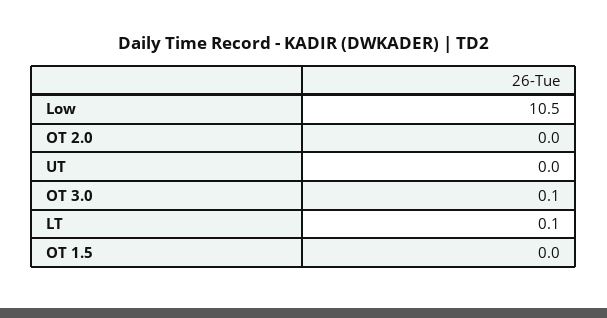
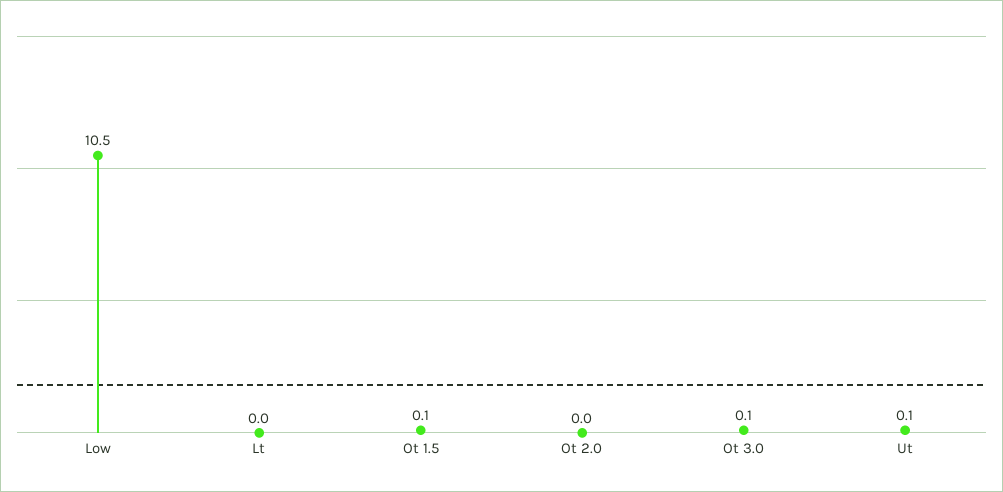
UT: 0 -> 0.1
LT: 0.1 -> 0
OT 1.5: 0 -> 0.1

